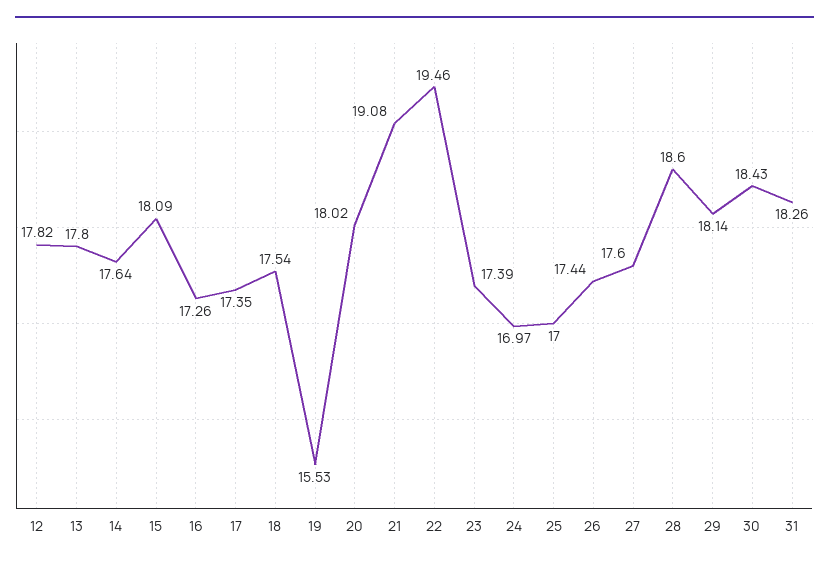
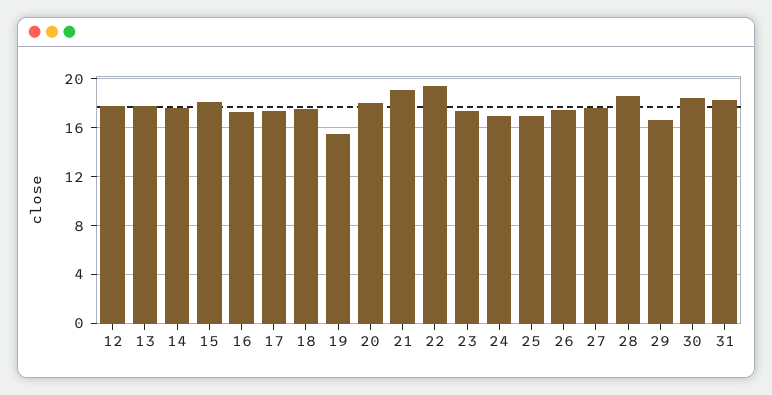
29: 18.14 -> 16.5

